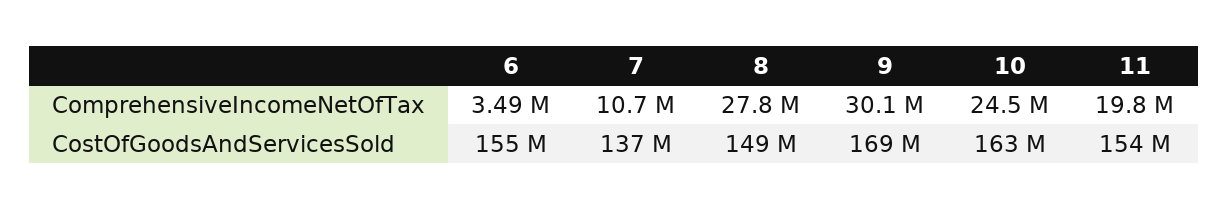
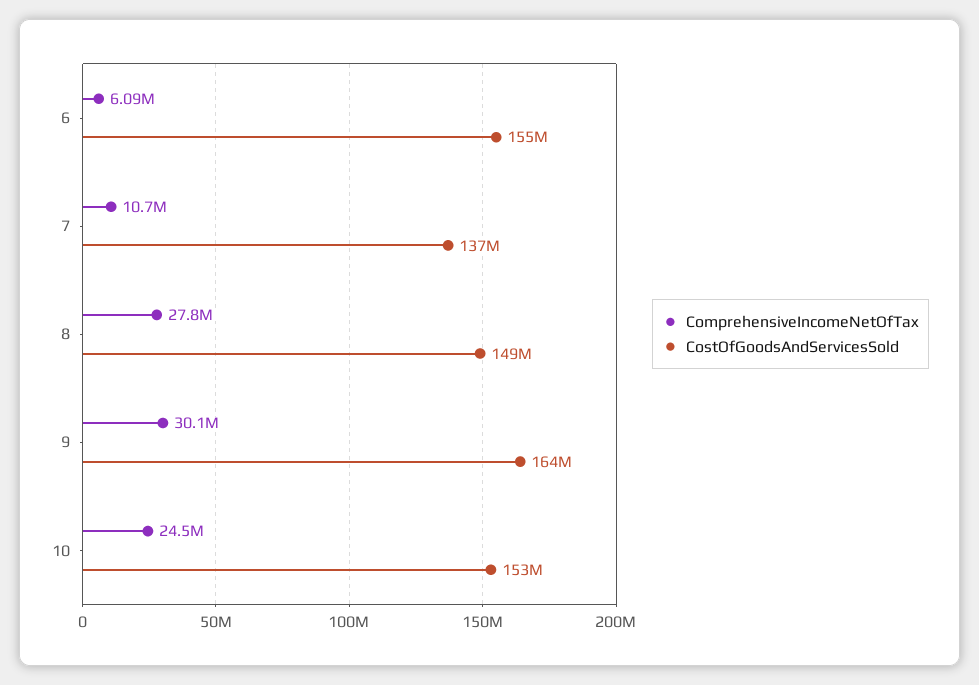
ComprehensiveIncomeNetOfTax, 6: 3490000 -> 6090000
ComprehensiveIncomeNetOfTax, 11: 19800000 -> none
CostOfGoodsAndServicesSold, 9: 169000000 -> 164000000
CostOfGoodsAndServicesSold, 10: 163000000 -> 153000000
CostOfGoodsAndServicesSold, 11: 154000000 -> none

